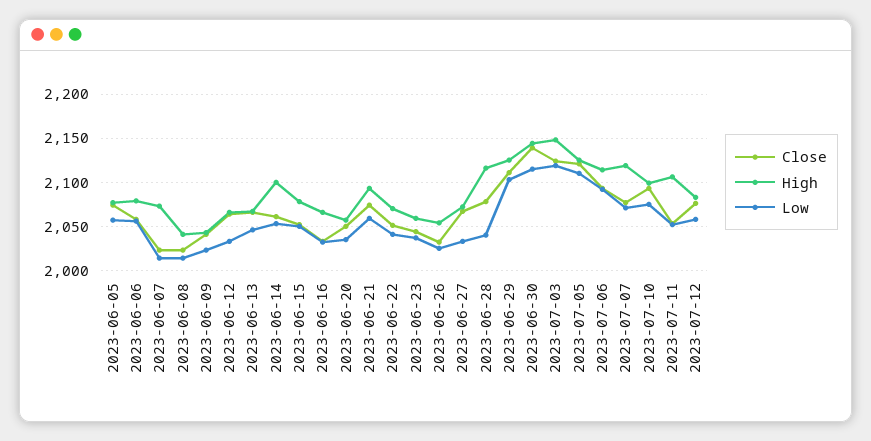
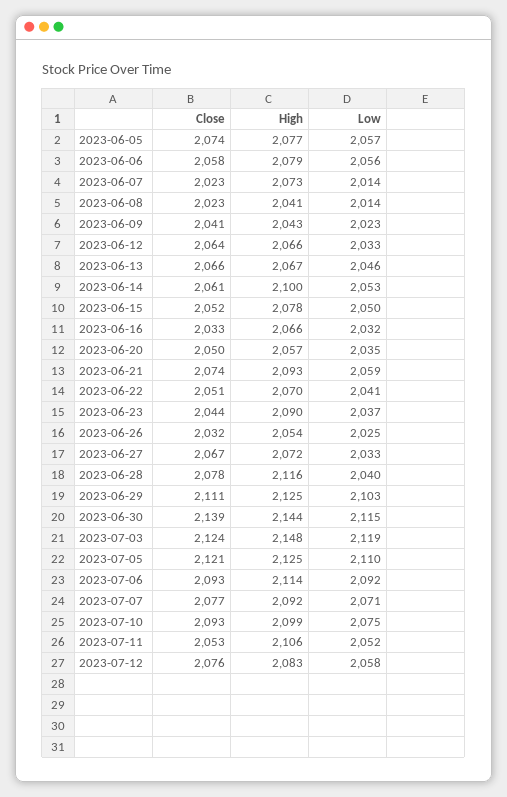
High, 2023-06-23: 2060 -> 2090
High, 2023-07-07: 2120 -> 2092

